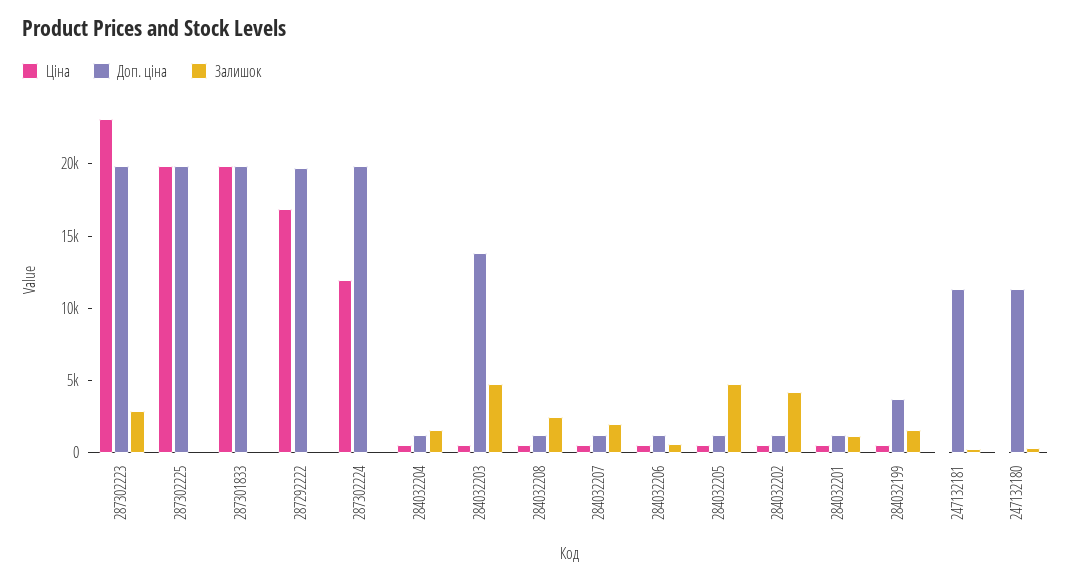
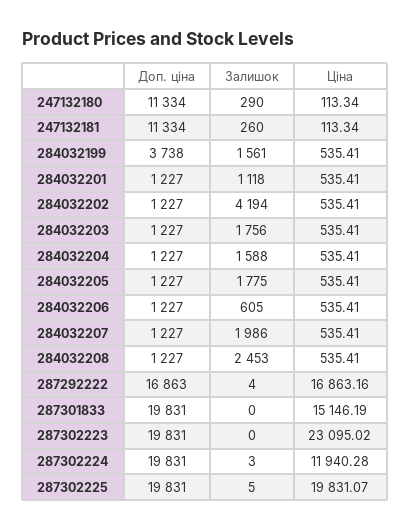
Залишок, 287302223: 3000 -> 0
Ціна, 287301833: 20000 -> 15146.19
Доп. ціна, 287292222: 20000 -> 16863
Доп. ціна, 284032203: 14000 -> 1227
Залишок, 284032203: 5000 -> 1756
Залишок, 284032205: 5000 -> 1775

